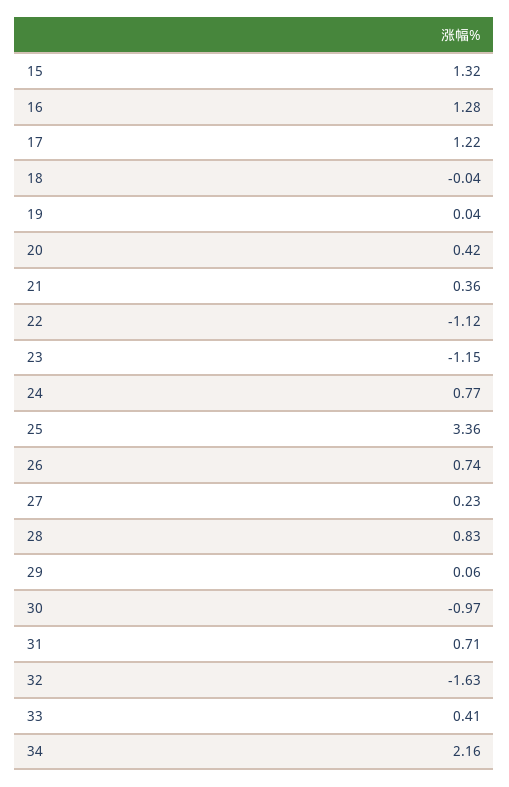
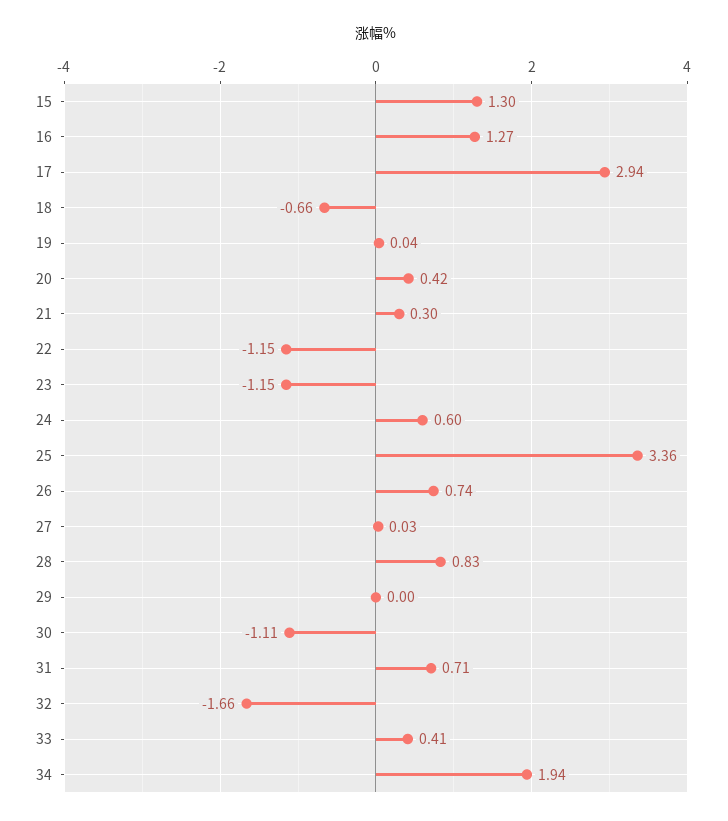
15: 1.32 -> 1.3
16: 1.28 -> 1.27
17: 1.22 -> 2.94
18: -0.04 -> -0.66
21: 0.36 -> 0.3
22: -1.12 -> -1.15
24: 0.77 -> 0.6
27: 0.23 -> 0.03
29: 0.06 -> 0
30: -0.97 -> -1.11
32: -1.63 -> -1.66
34: 2.16 -> 1.94

